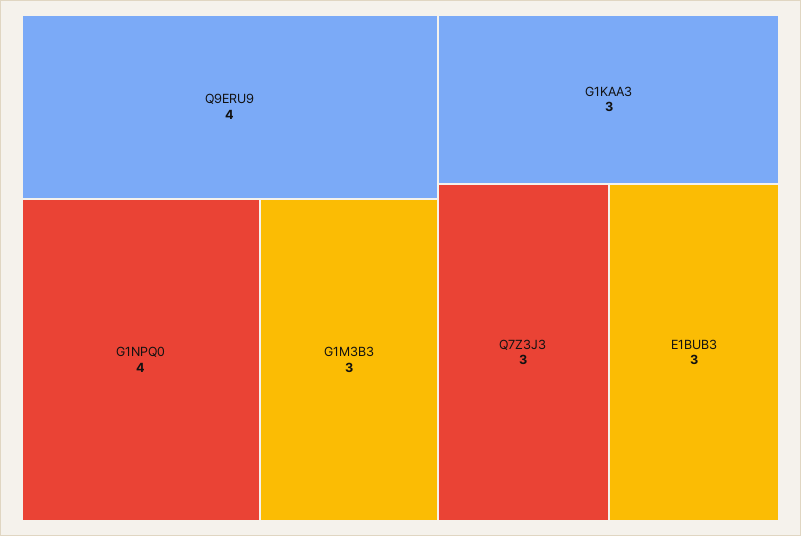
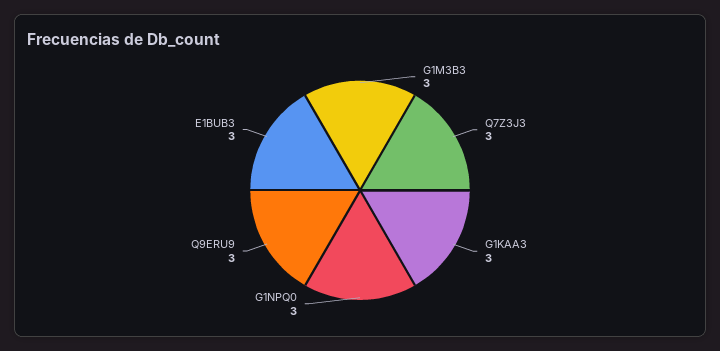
Q9ERU9: 4 -> 3
G1NPQ0: 4 -> 3

